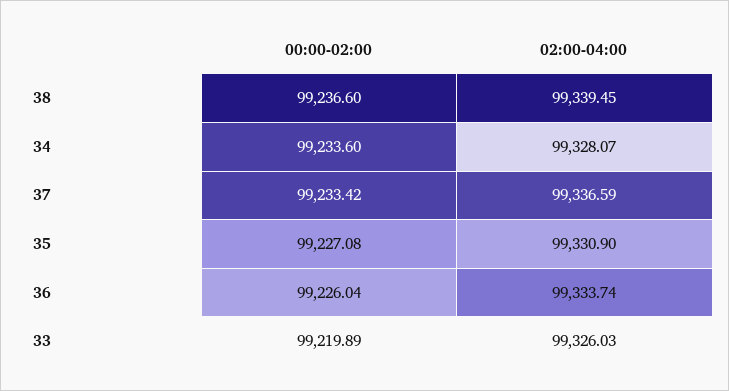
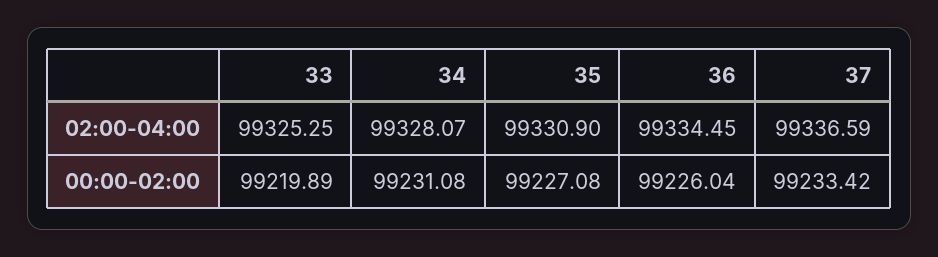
00:00-02:00, 38: 99236.6 -> none
02:00-04:00, 38: 99339.45 -> none
00:00-02:00, 34: 99233.6 -> 99231.08
02:00-04:00, 36: 99333.74 -> 99334.45
02:00-04:00, 33: 99326.03 -> 99325.25

